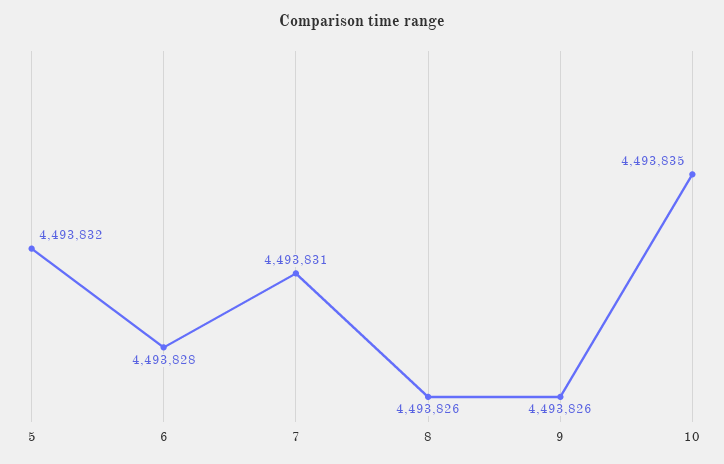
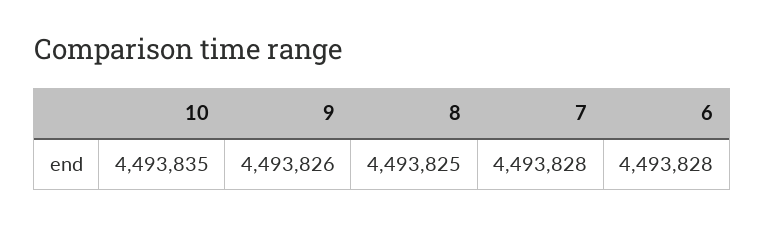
5: 4493832 -> none
7: 4493831 -> 4493828
8: 4493826 -> 4493825

